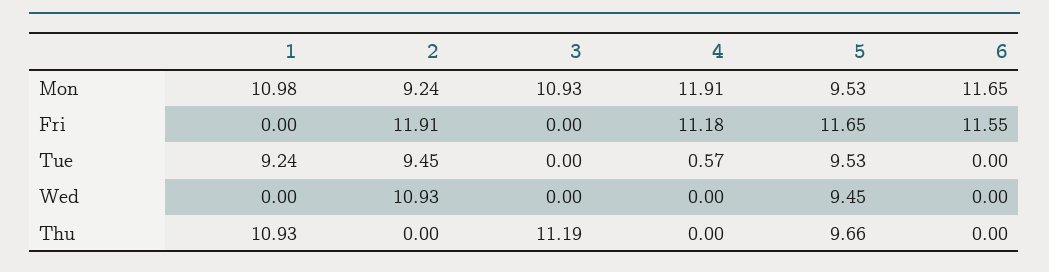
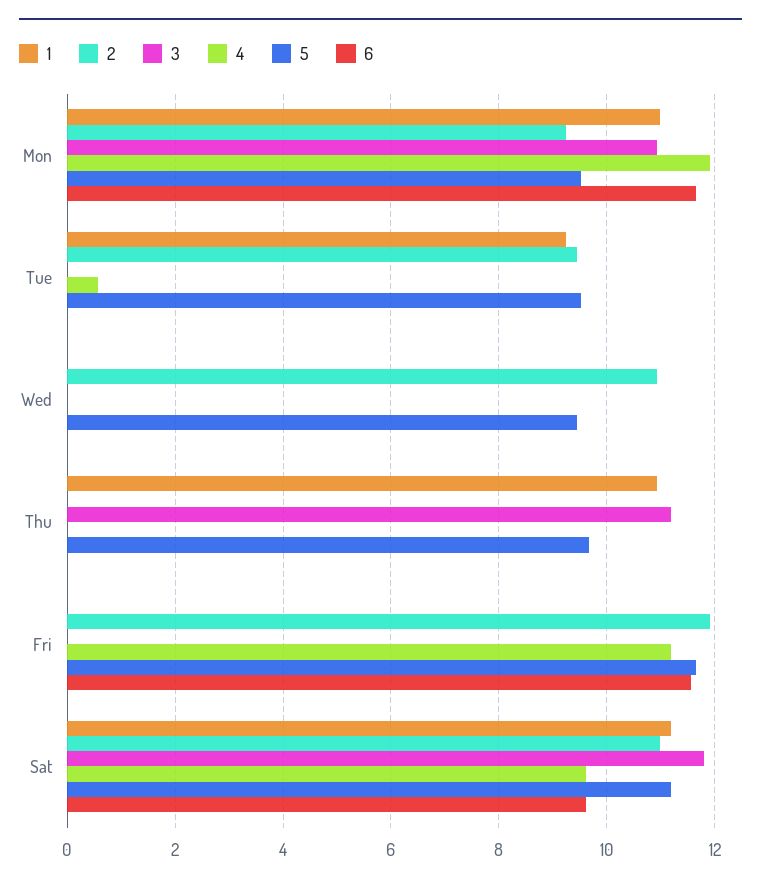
1, Sat: none -> 11.2
2, Sat: none -> 11
3, Sat: none -> 11.8
4, Sat: none -> 9.6
5, Sat: none -> 11.2
6, Sat: none -> 9.6

